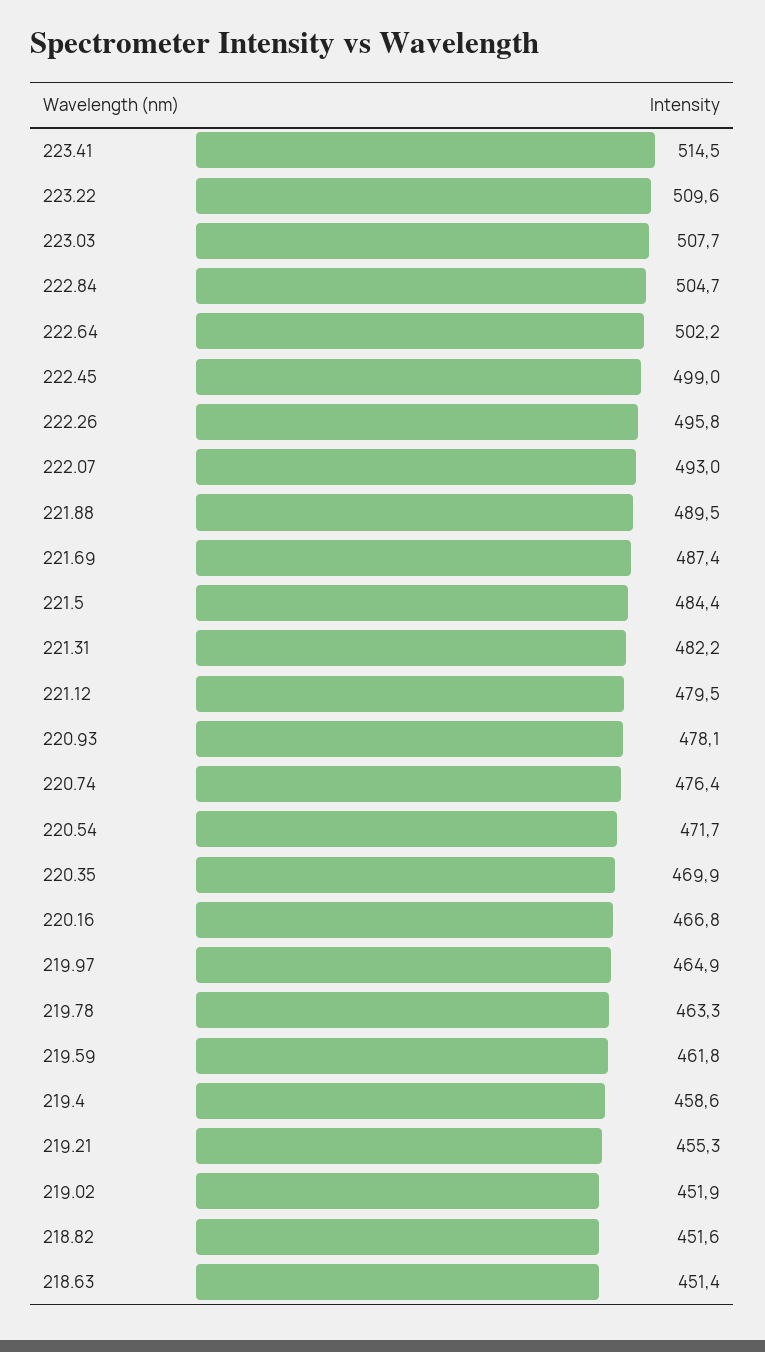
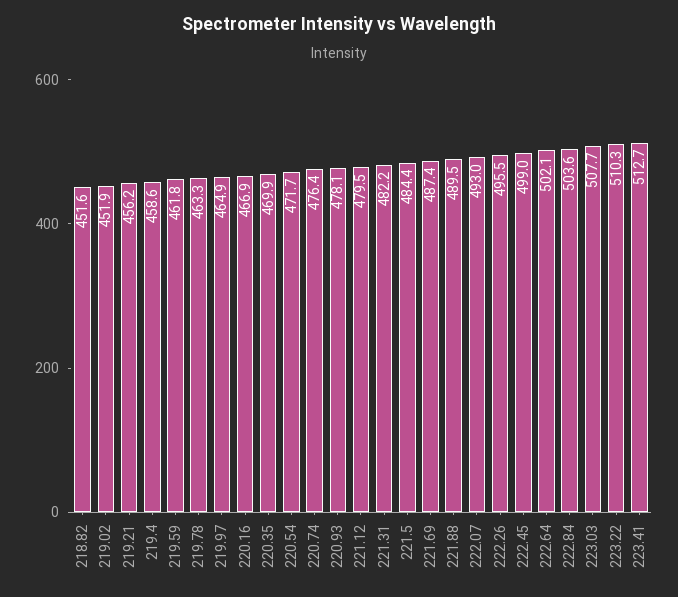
223.41: 514.5 -> 512.7
223.22: 509.6 -> 510.3
222.84: 504.7 -> 503.6
222.64: 502.2 -> 502.1
222.26: 495.8 -> 495.5
220.16: 466.8 -> 466.9
219.21: 455.3 -> 456.2
218.63: 451.4 -> none

